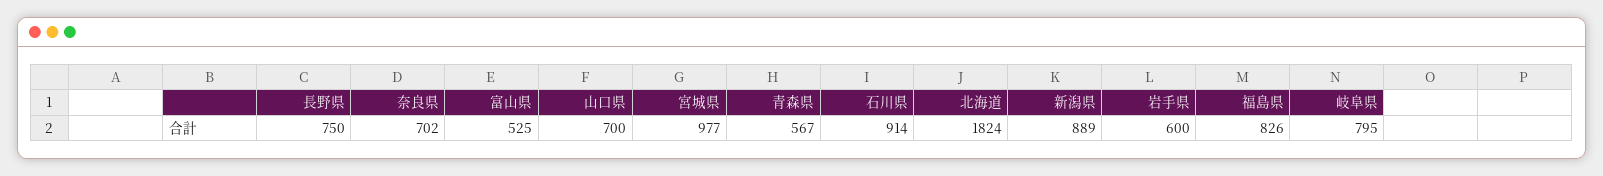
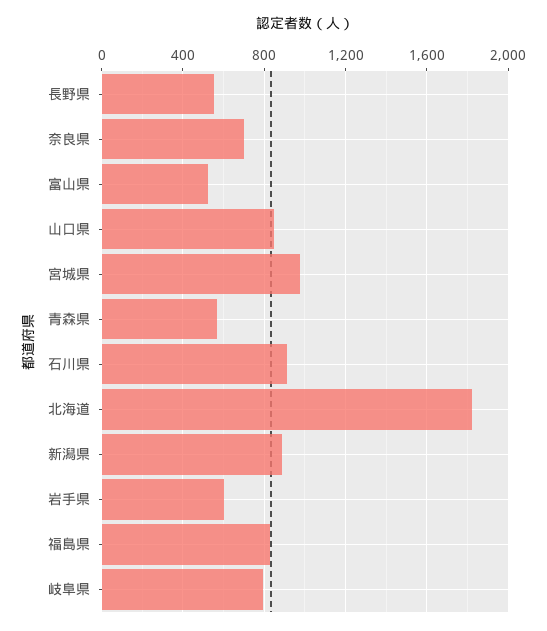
長野県: 750 -> 550
山口県: 700 -> 850

